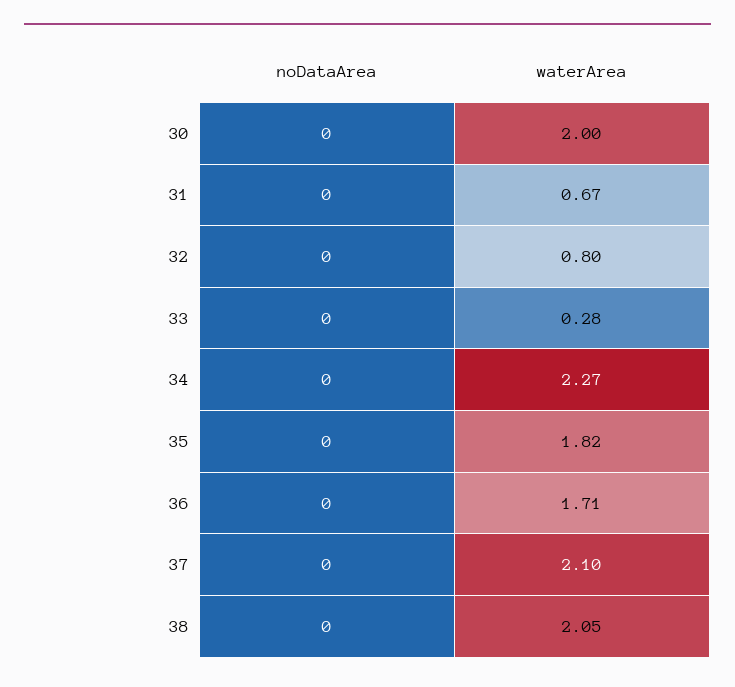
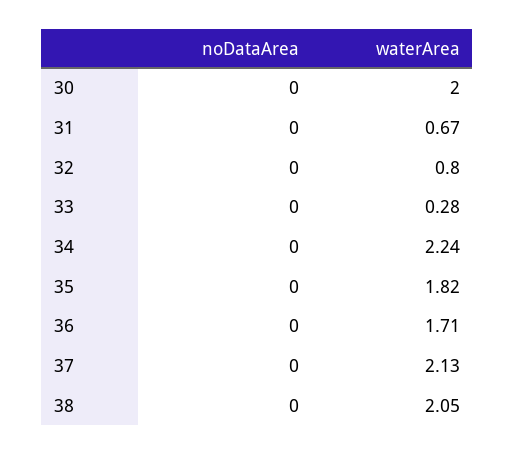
waterArea, 34: 2.27 -> 2.24
waterArea, 37: 2.1 -> 2.13

